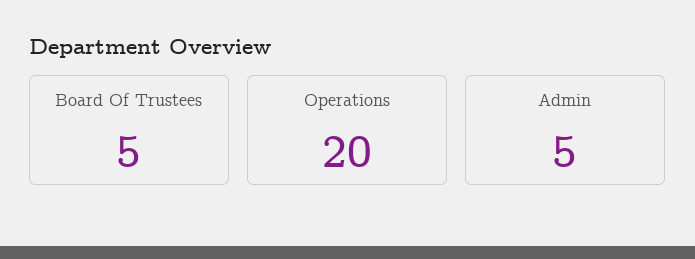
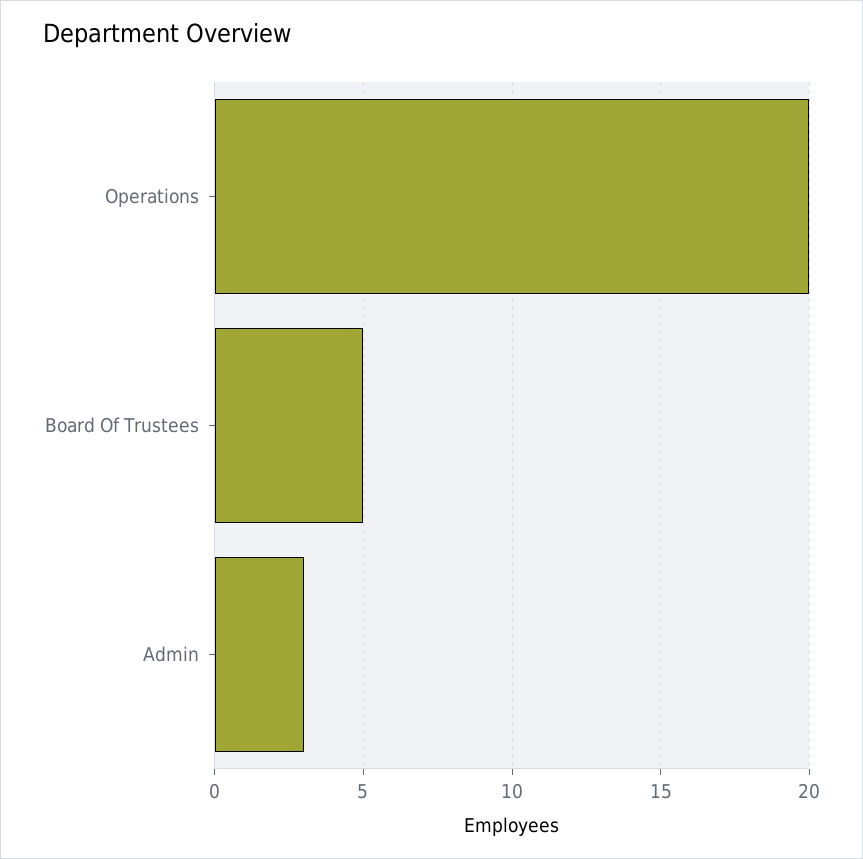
Admin: 5 -> 3

